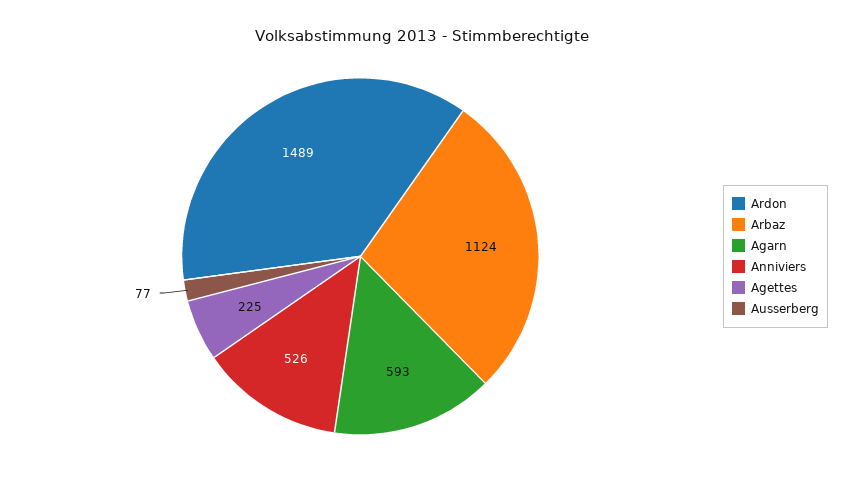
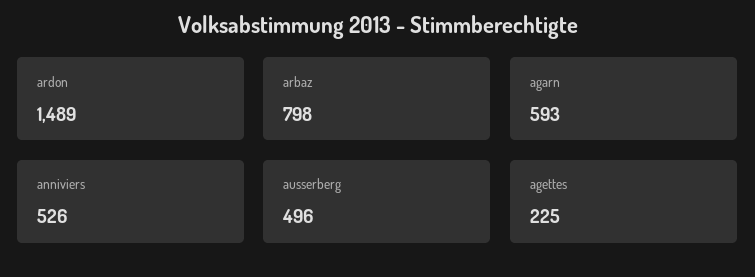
Arbaz: 1124 -> 798
Ausserberg: 77 -> 496

